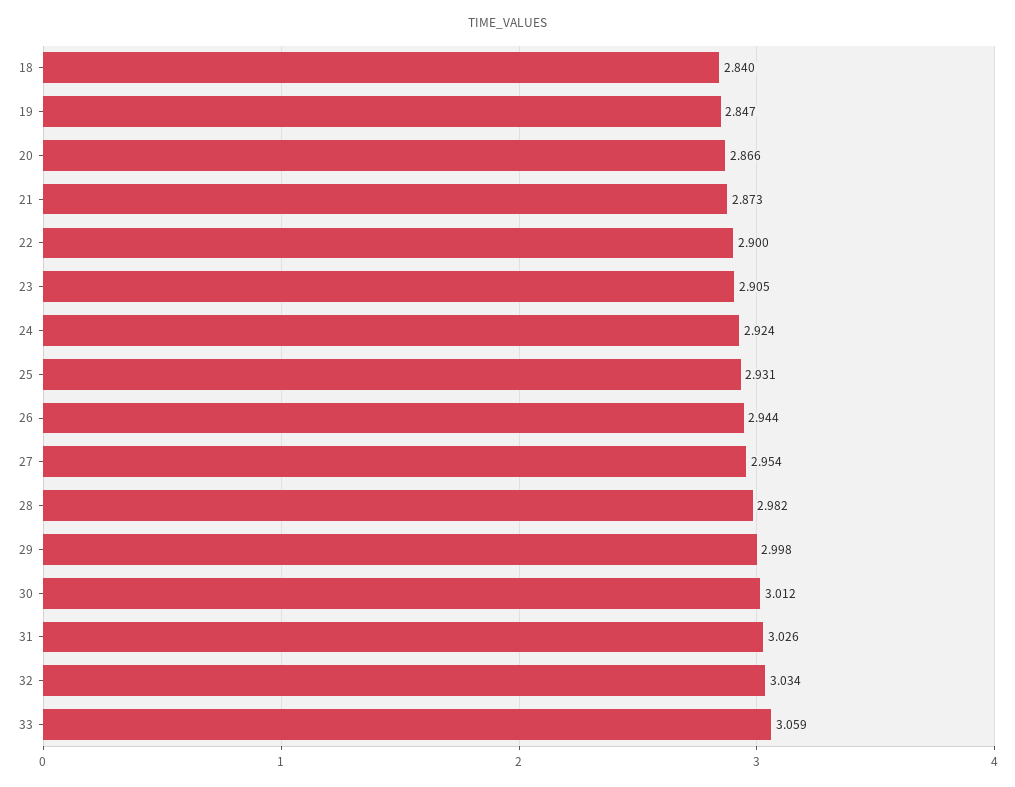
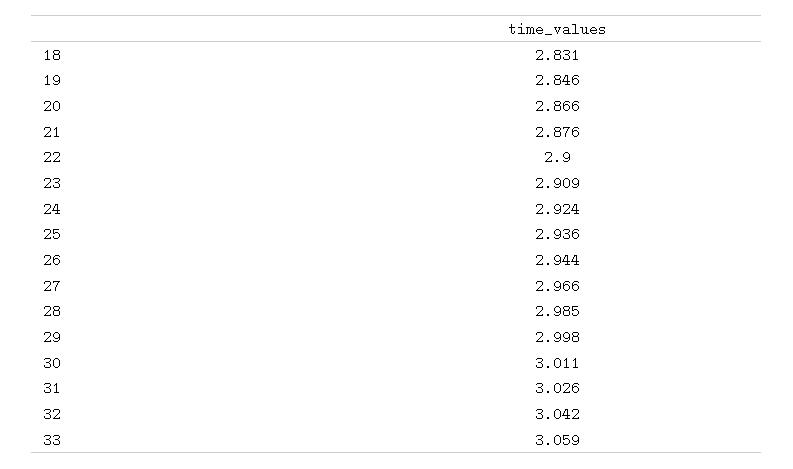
18: 2.84 -> 2.831
19: 2.847 -> 2.846
21: 2.873 -> 2.876
23: 2.905 -> 2.909
25: 2.931 -> 2.936
27: 2.954 -> 2.966
28: 2.982 -> 2.985
30: 3.012 -> 3.011
32: 3.034 -> 3.042

